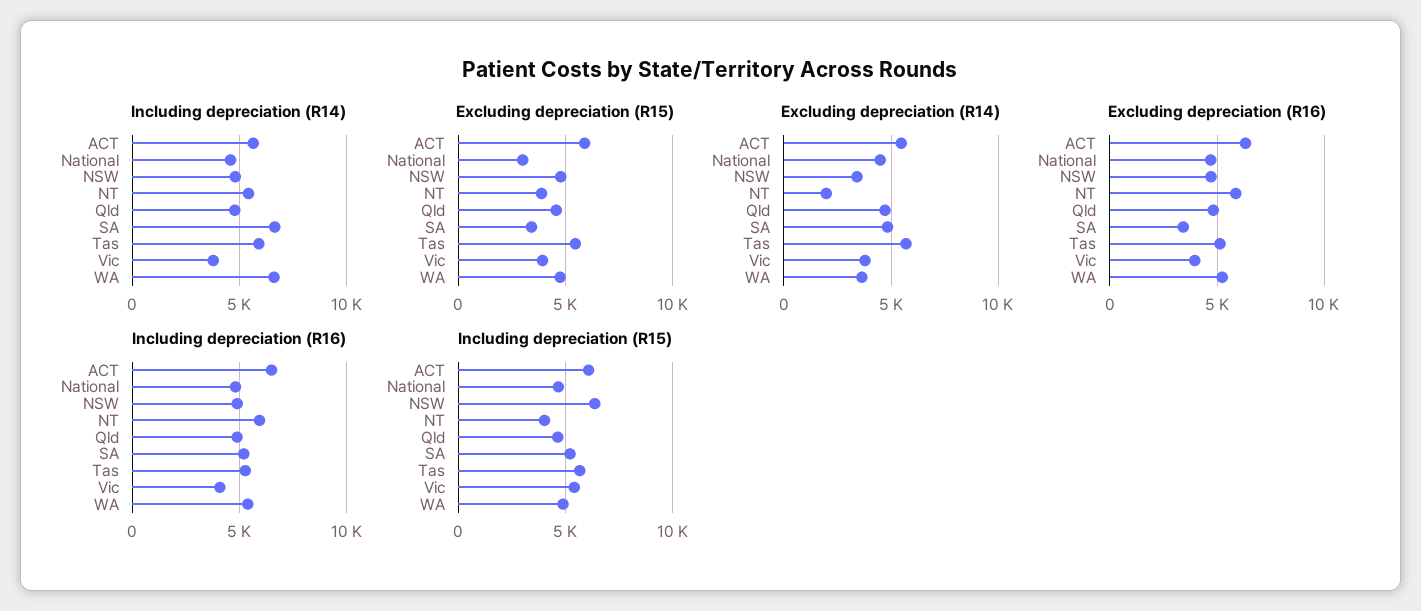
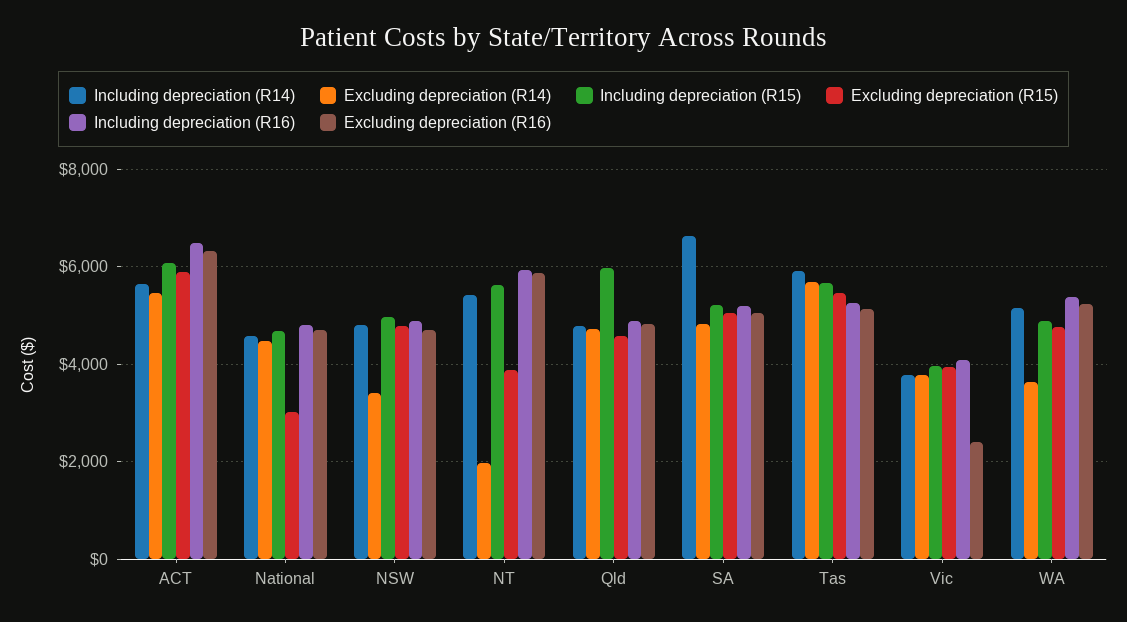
Including depreciation (R14), WA: 6500 -> 5200
Excluding depreciation (R15), SA: 3500 -> 5000
Excluding depreciation (R16), SA: 3500 -> 5000
Excluding depreciation (R16), Vic: 4000 -> 2400
Including depreciation (R15), NSW: 6500 -> 5000
Including depreciation (R15), NT: 4000 -> 5600
Including depreciation (R15), Qld: 4500 -> 6000
Including depreciation (R15), Vic: 5500 -> 4000

